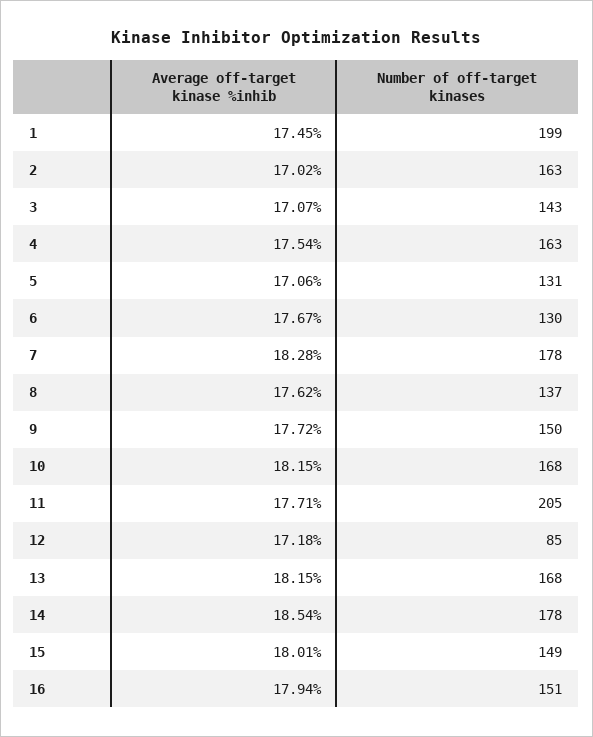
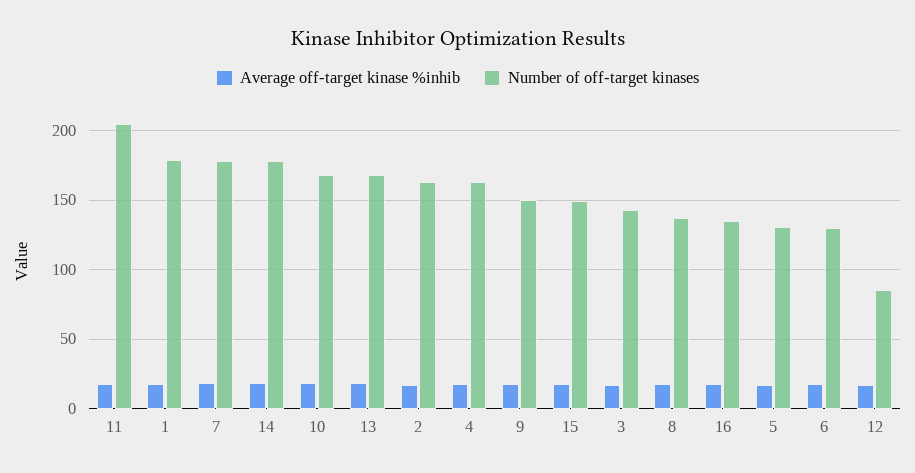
Number of off-target kinases, 1: 199 -> 180
Number of off-target kinases, 16: 151 -> 135

